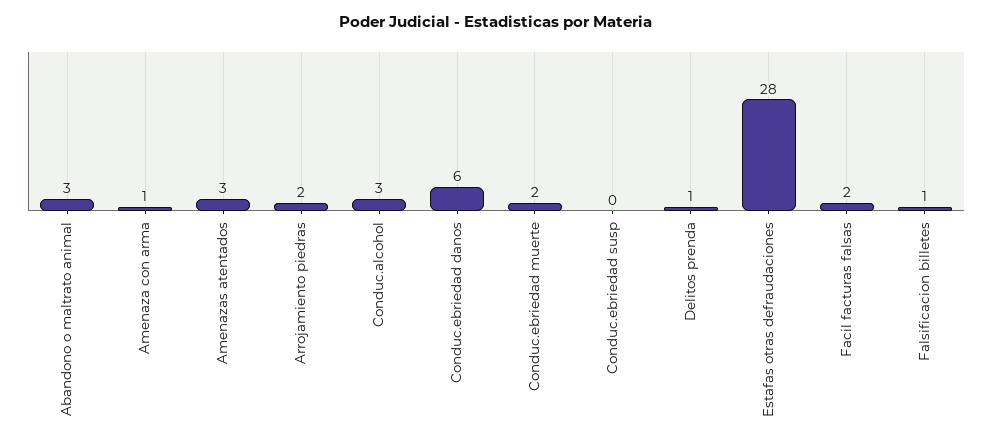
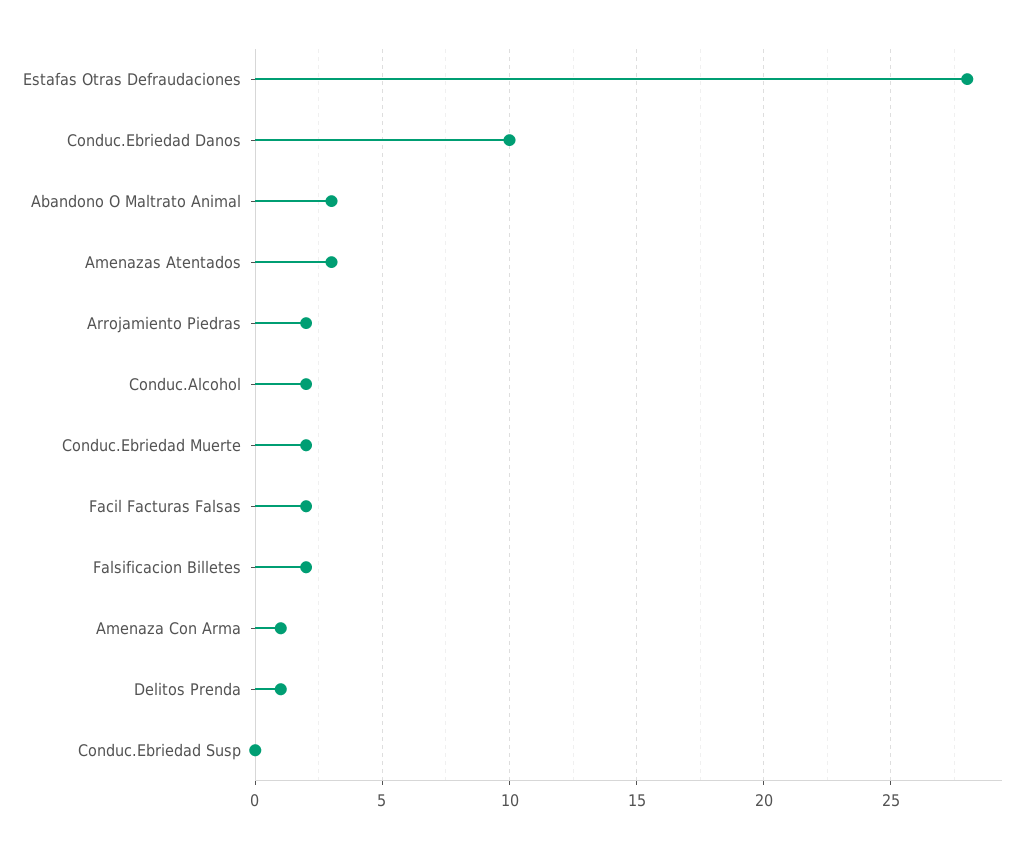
Conduc.alcohol: 3 -> 2
Conduc.ebriedad danos: 6 -> 10
Falsificacion billetes: 1 -> 2

